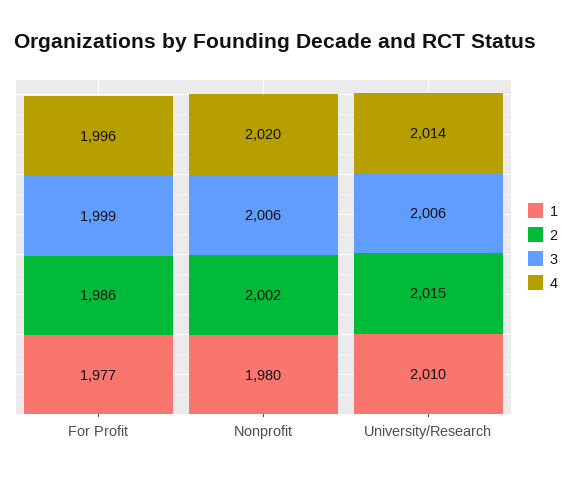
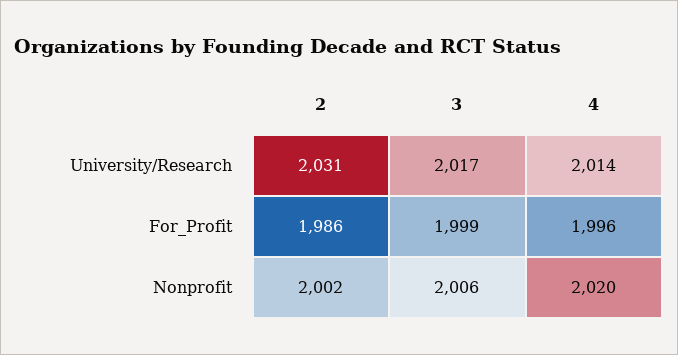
1, For Profit: 1977 -> none
1, Nonprofit: 1980 -> none
1, University/Research: 2010 -> none
2, University/Research: 2015 -> 2031
3, University/Research: 2006 -> 2017

